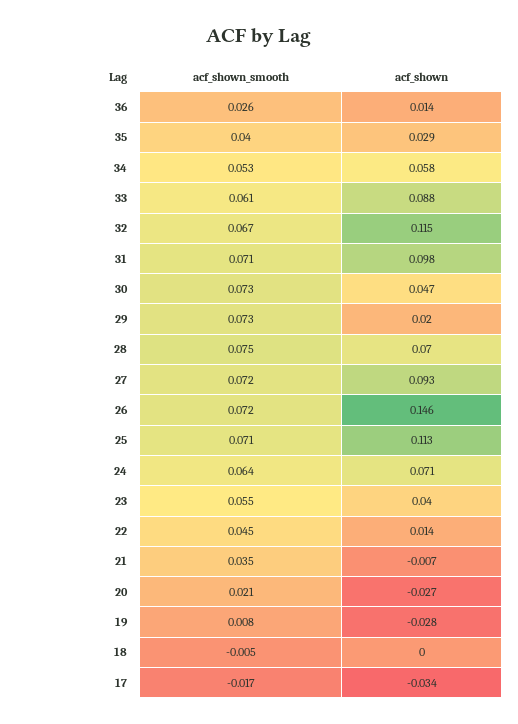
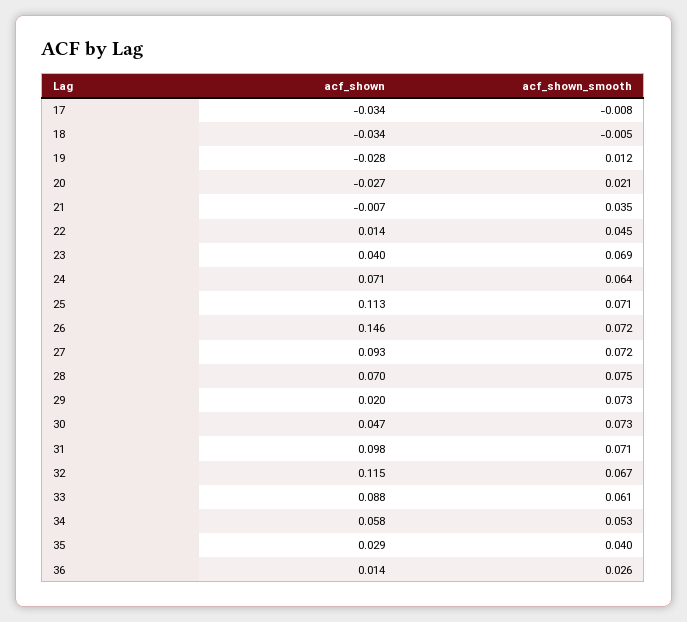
acf_shown_smooth, 23: 0.055 -> 0.069
acf_shown_smooth, 19: 0.008 -> 0.012
acf_shown, 18: 0 -> -0.034
acf_shown_smooth, 17: -0.017 -> -0.008

